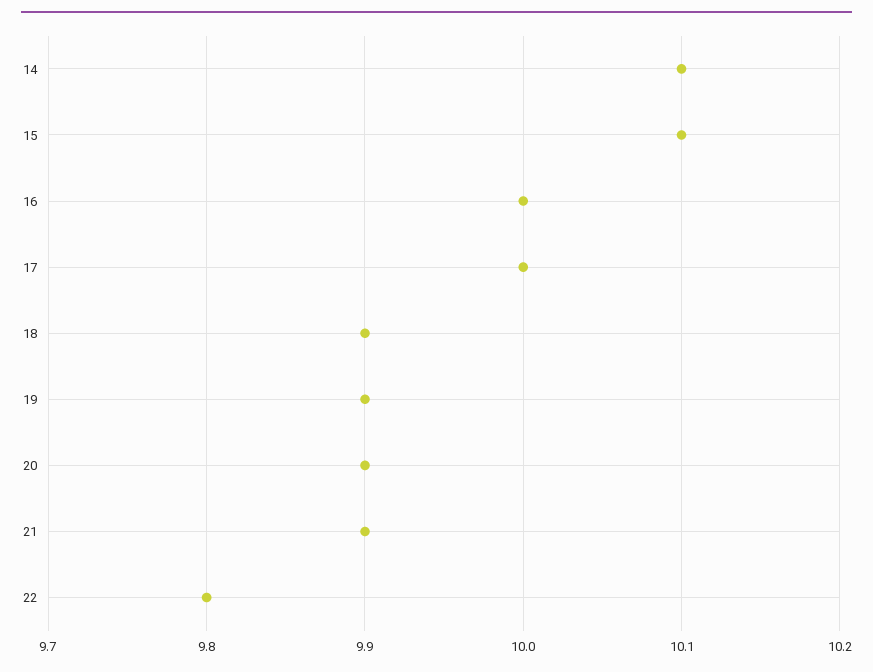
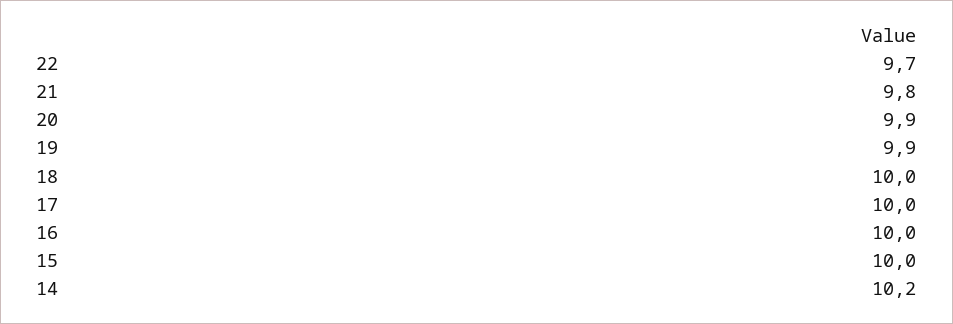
14: 10.1 -> 10.2
15: 10.1 -> 10
18: 9.9 -> 10
21: 9.9 -> 9.8
22: 9.8 -> 9.7

